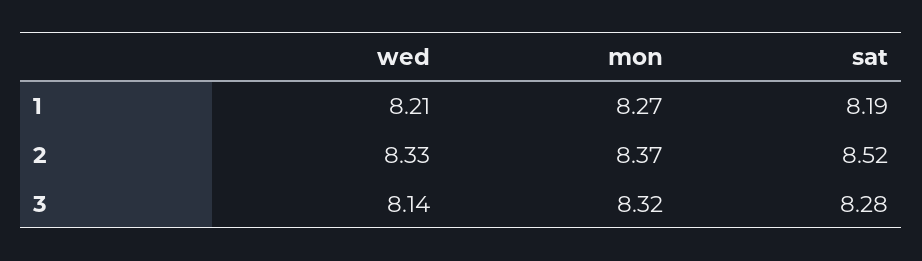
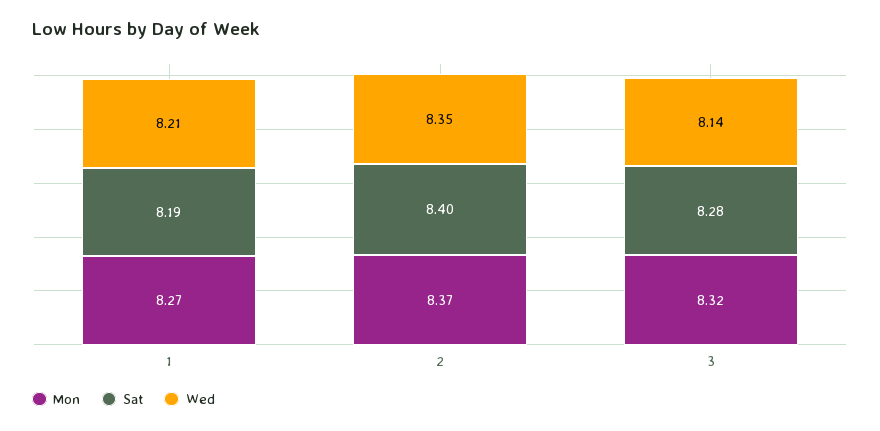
wed, 2: 8.33 -> 8.35
sat, 2: 8.52 -> 8.4

